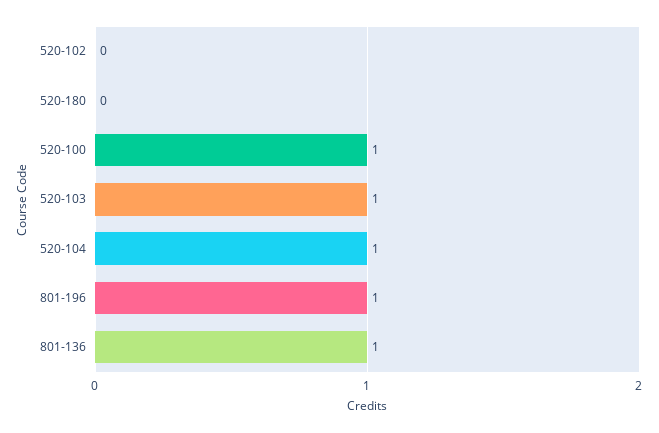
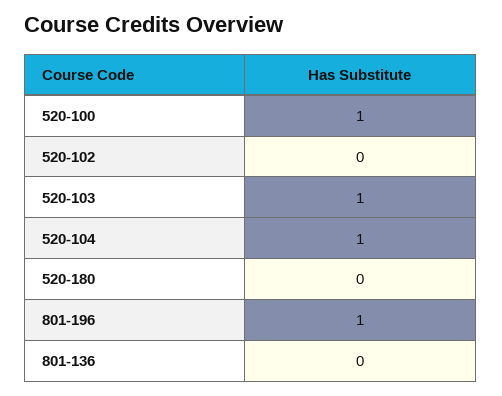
801-136: 1 -> 0

